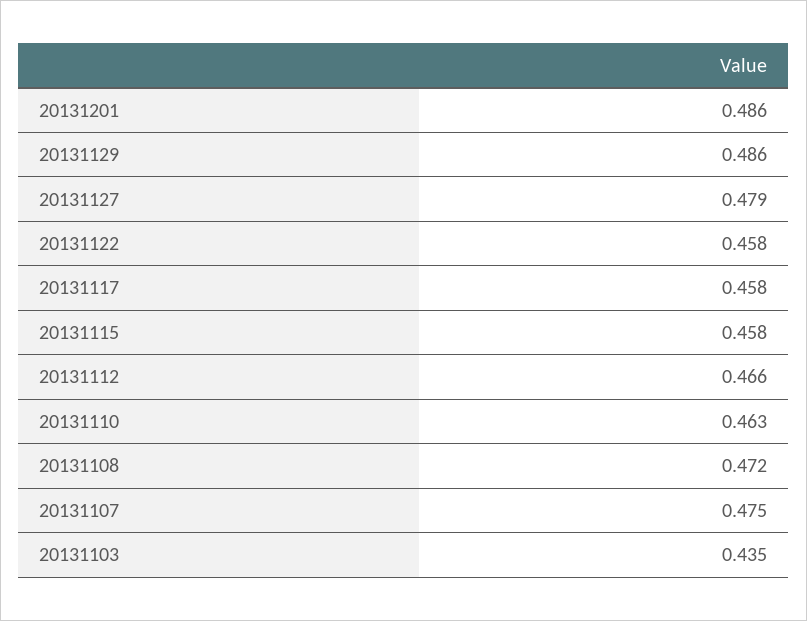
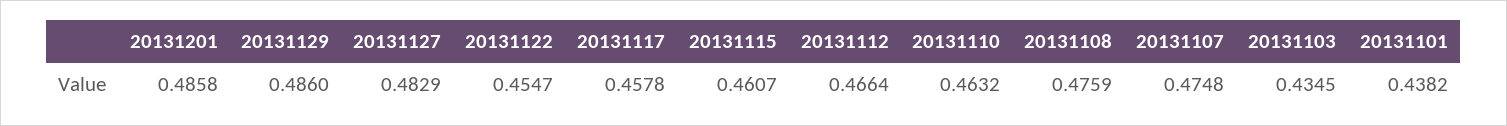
20131127: 0.479 -> 0.4829
20131122: 0.458 -> 0.4547
20131115: 0.458 -> 0.4607
20131108: 0.472 -> 0.4759
20131101: none -> 0.4382

